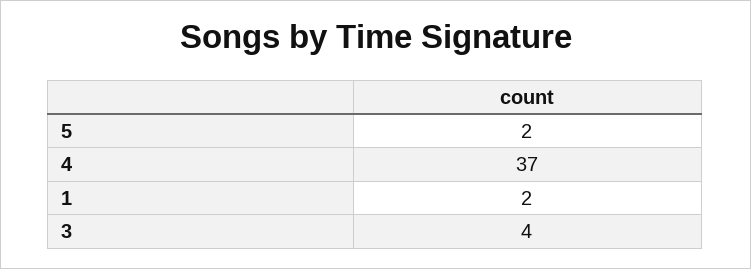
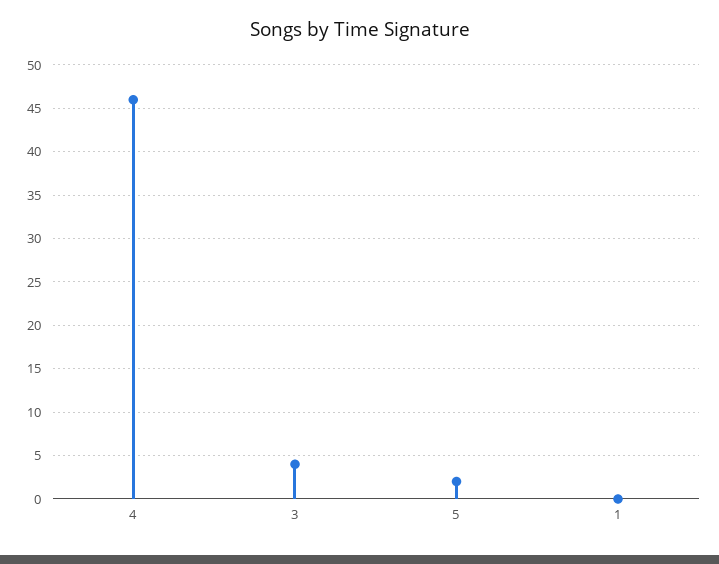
4: 37 -> 46
1: 2 -> 0

